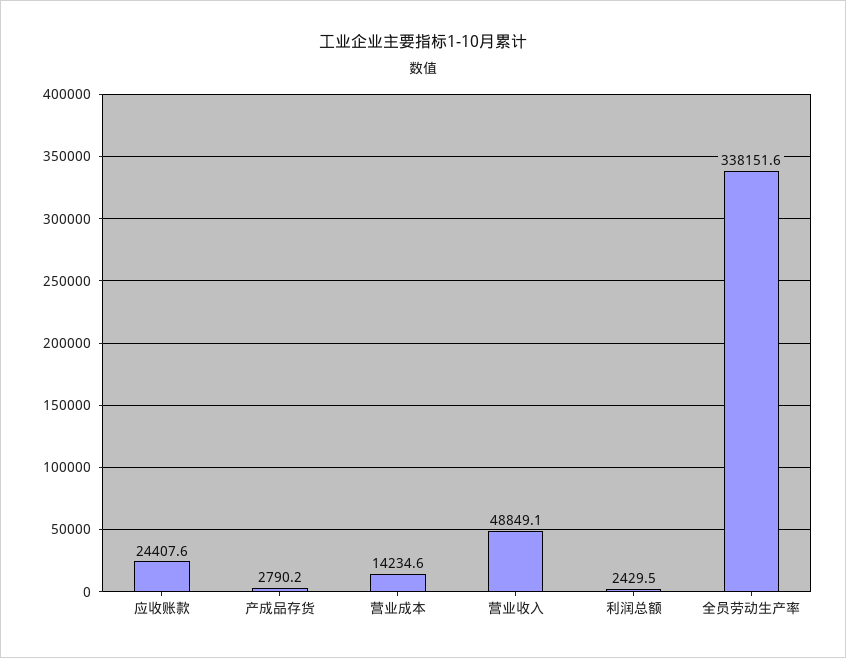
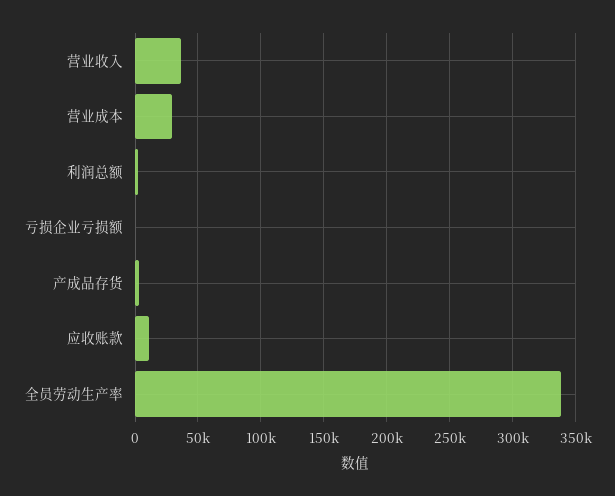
应收账款: 24407.6 -> 10000
营业成本: 14234.6 -> 30000
营业收入: 48849.1 -> 35000
亏损企业亏损额: none -> 0

